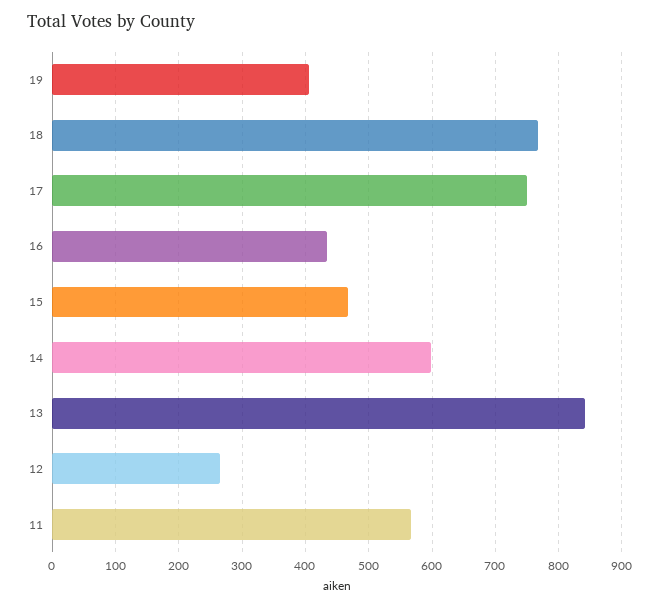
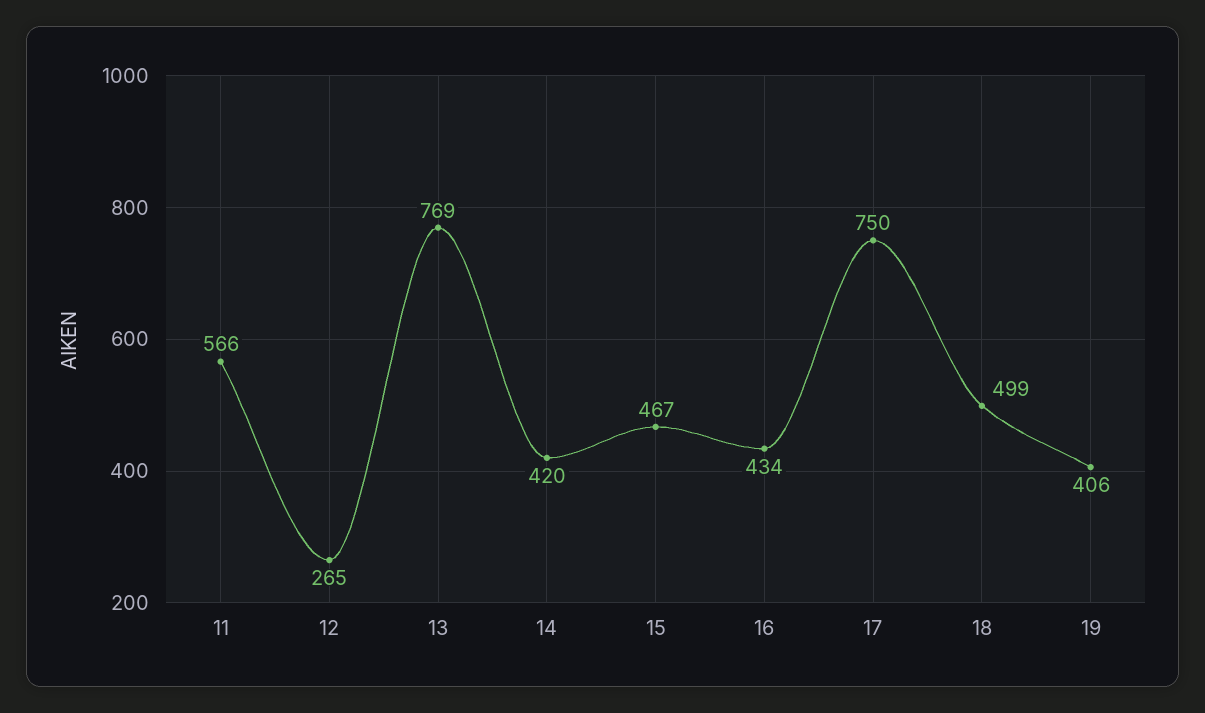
18: 770 -> 499
14: 600 -> 420
13: 840 -> 769

